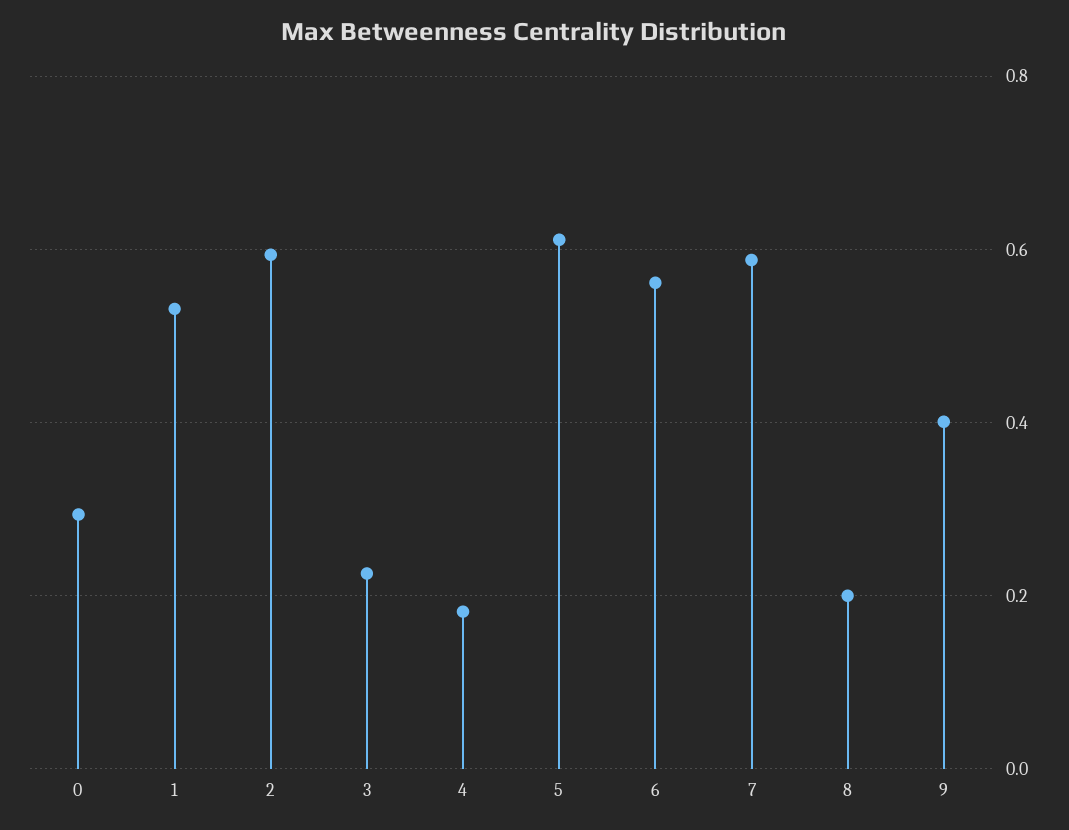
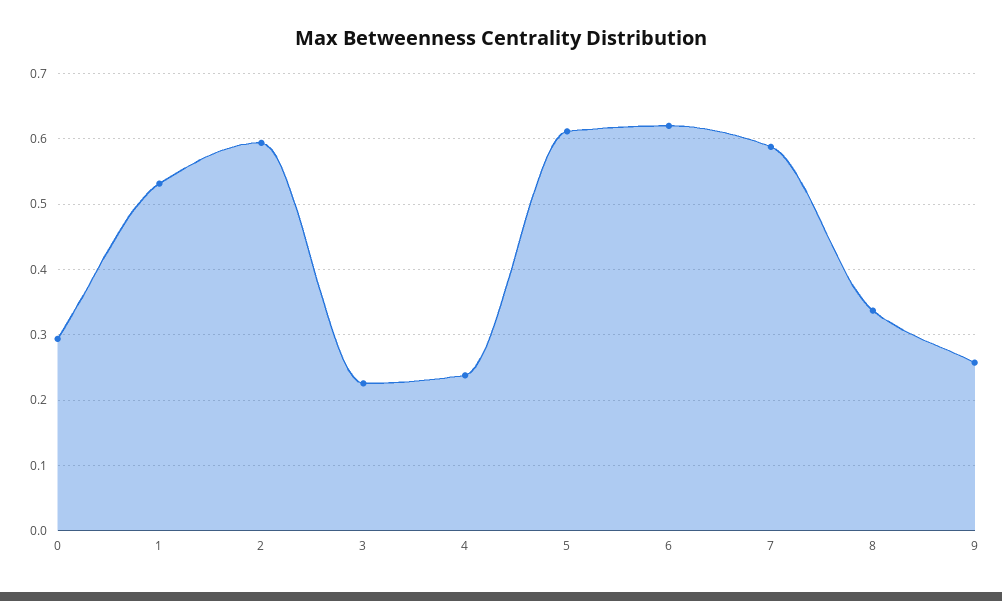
4: 0.18 -> 0.24
6: 0.56 -> 0.62
8: 0.2 -> 0.34
9: 0.4 -> 0.26

